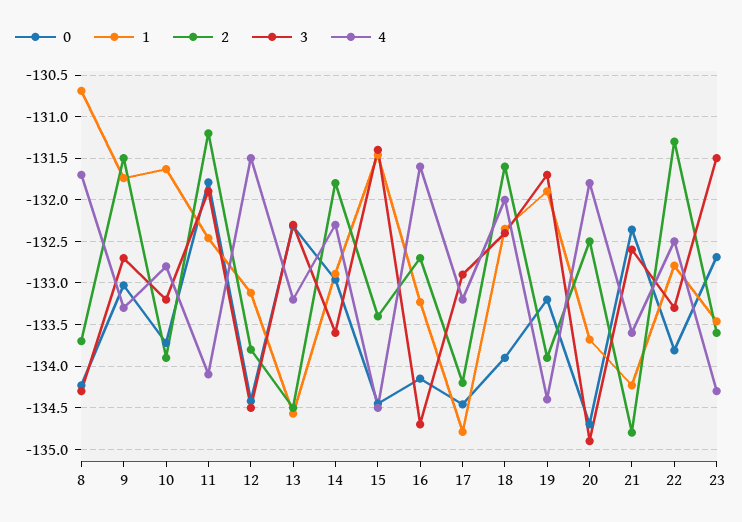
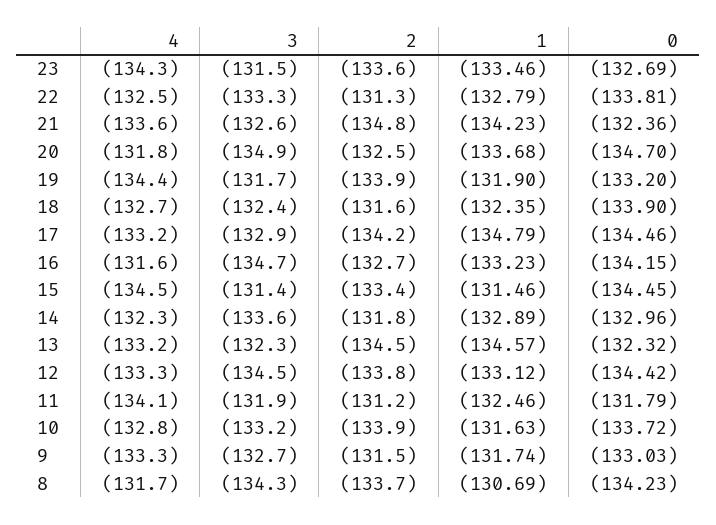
4, 12: -131.5 -> -133.3
4, 18: -132 -> -132.7

